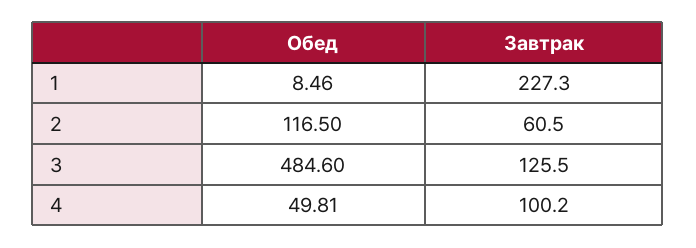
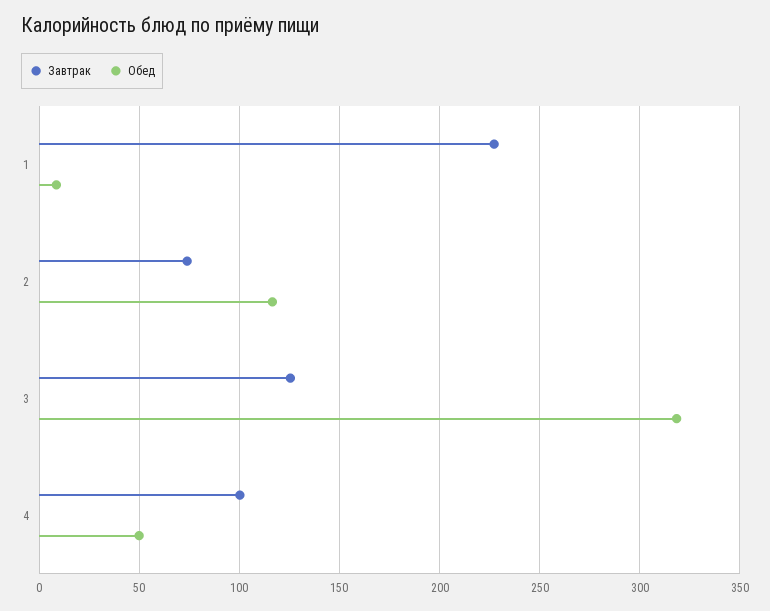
Завтрак, 2: 60.5 -> 75
Обед, 3: 484.6 -> 320

